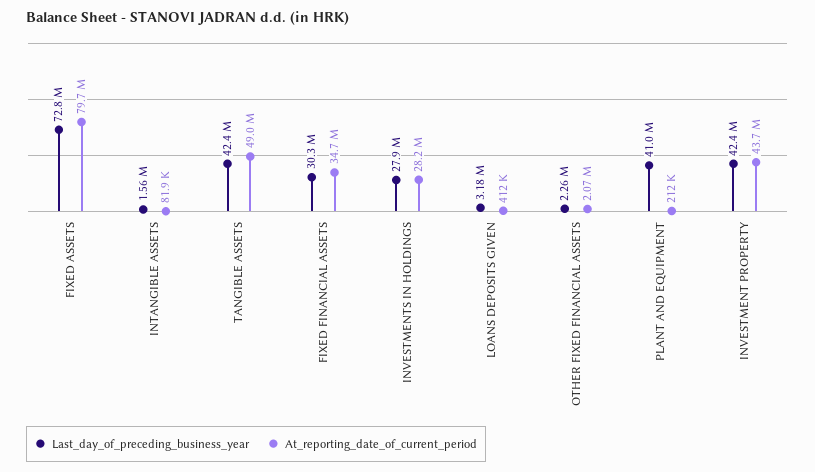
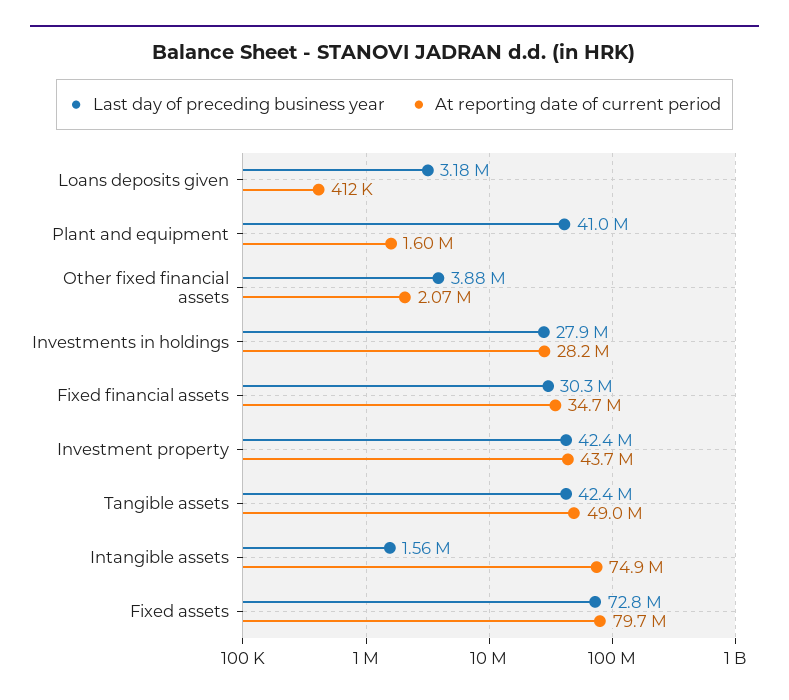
At_reporting_date_of_current_period, INTANGIBLE ASSETS: 81900 -> 74900000
Last_day_of_preceding_business_year, OTHER FIXED FINANCIAL ASSETS: 2260000 -> 3880000
At_reporting_date_of_current_period, PLANT AND EQUIPMENT: 212000 -> 1600000

